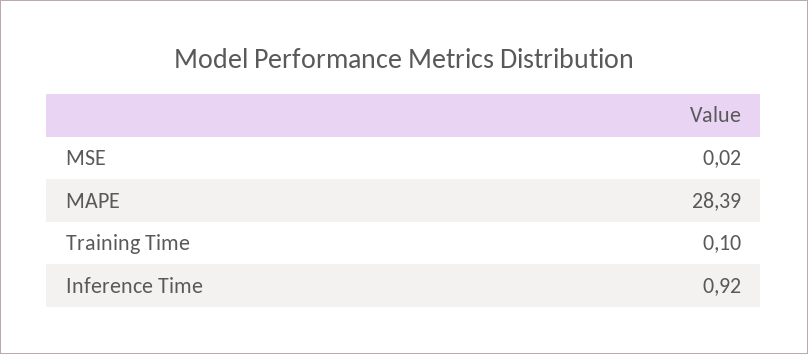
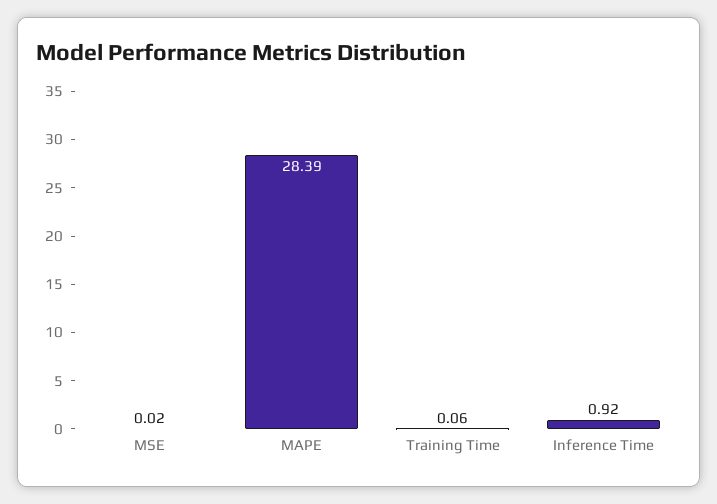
Training Time: 0.1 -> 0.06

